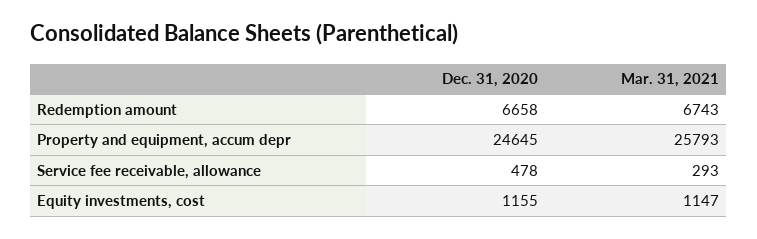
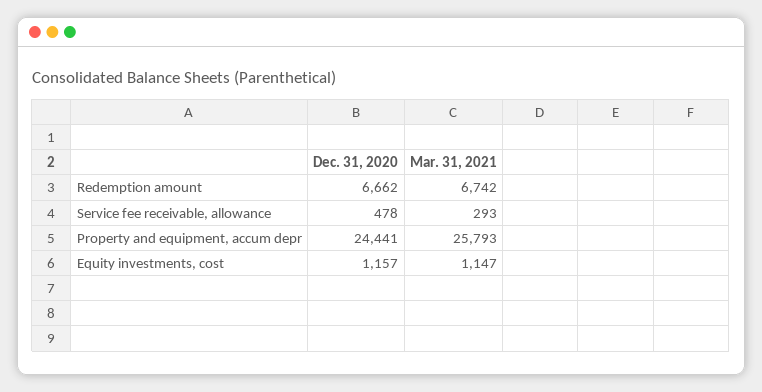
Dec. 31, 2020, Redemption amount: 6658 -> 6662
Mar. 31, 2021, Redemption amount: 6743 -> 6742
Dec. 31, 2020, Property and equipment, accum depr: 24645 -> 24441
Dec. 31, 2020, Equity investments, cost: 1155 -> 1157

